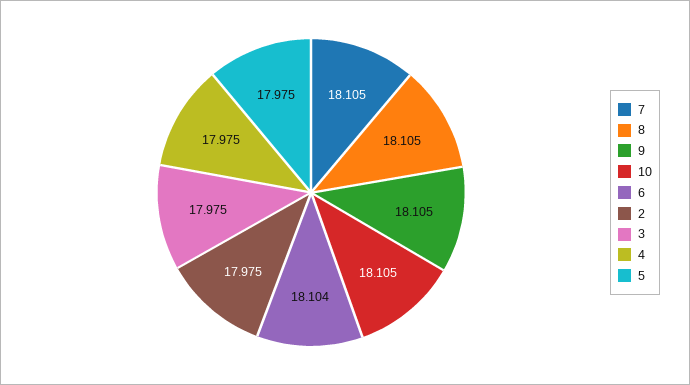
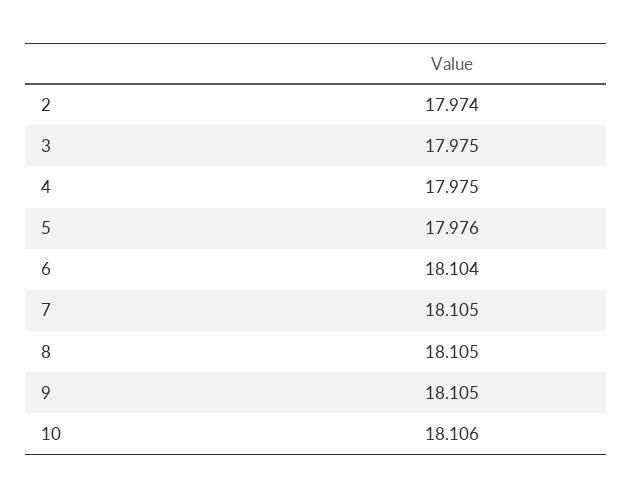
10: 18.105 -> 18.106
2: 17.975 -> 17.974
5: 17.975 -> 17.976

